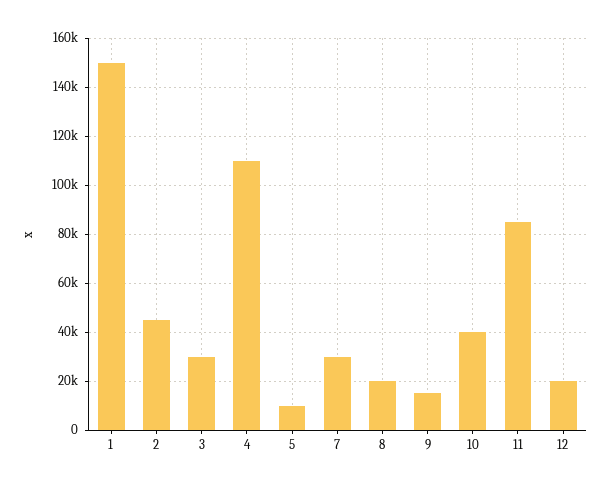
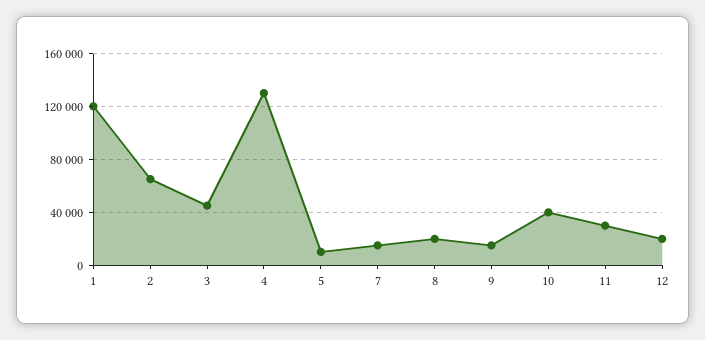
1: 150000 -> 120000
2: 45000 -> 65000
3: 30000 -> 45000
4: 110000 -> 130000
7: 30000 -> 15000
11: 85000 -> 30000

